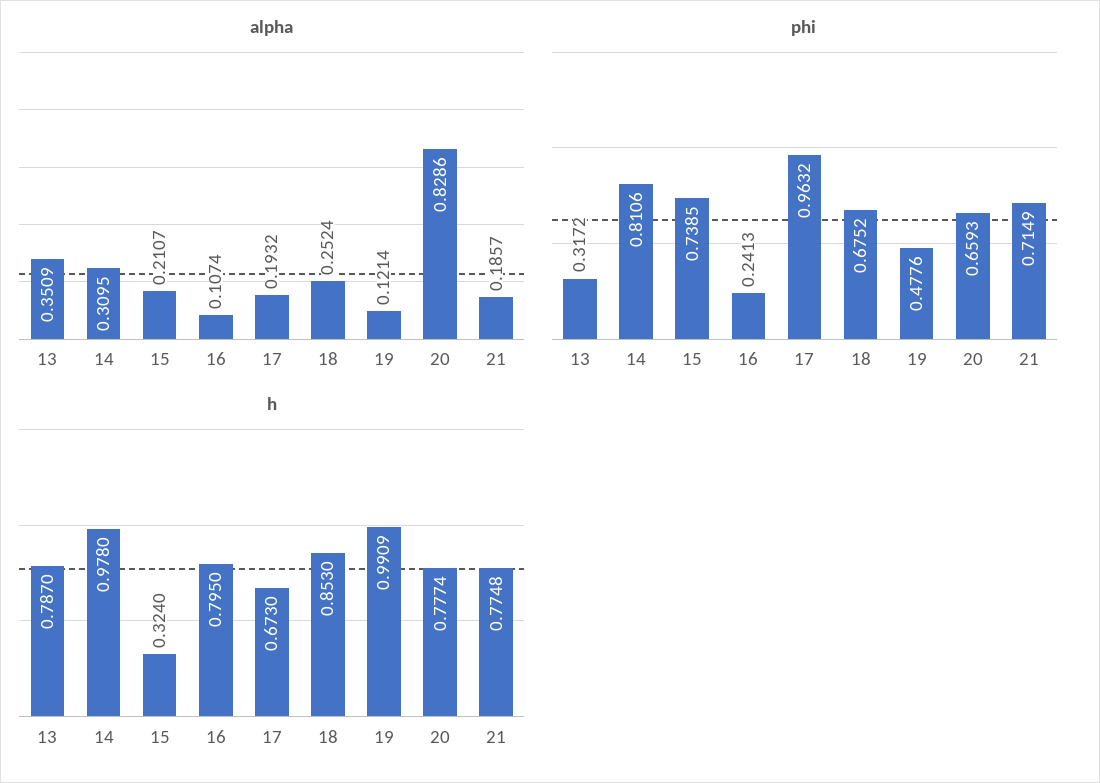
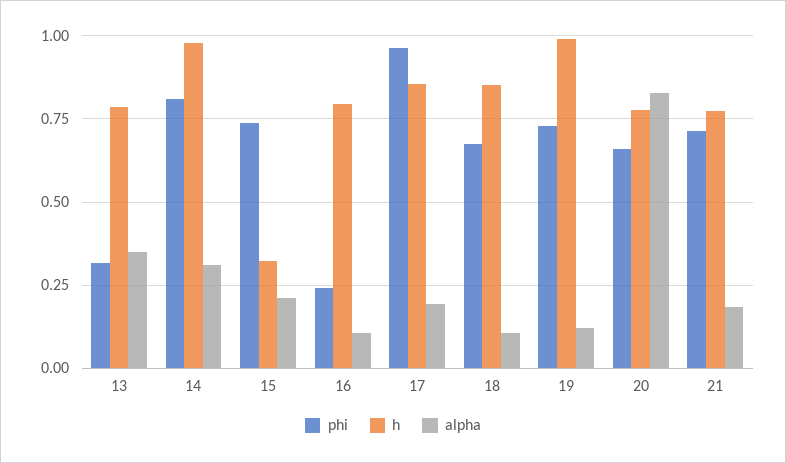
alpha, 18: 0.2524 -> 0.1
phi, 19: 0.4776 -> 0.725
h, 17: 0.673 -> 0.85

